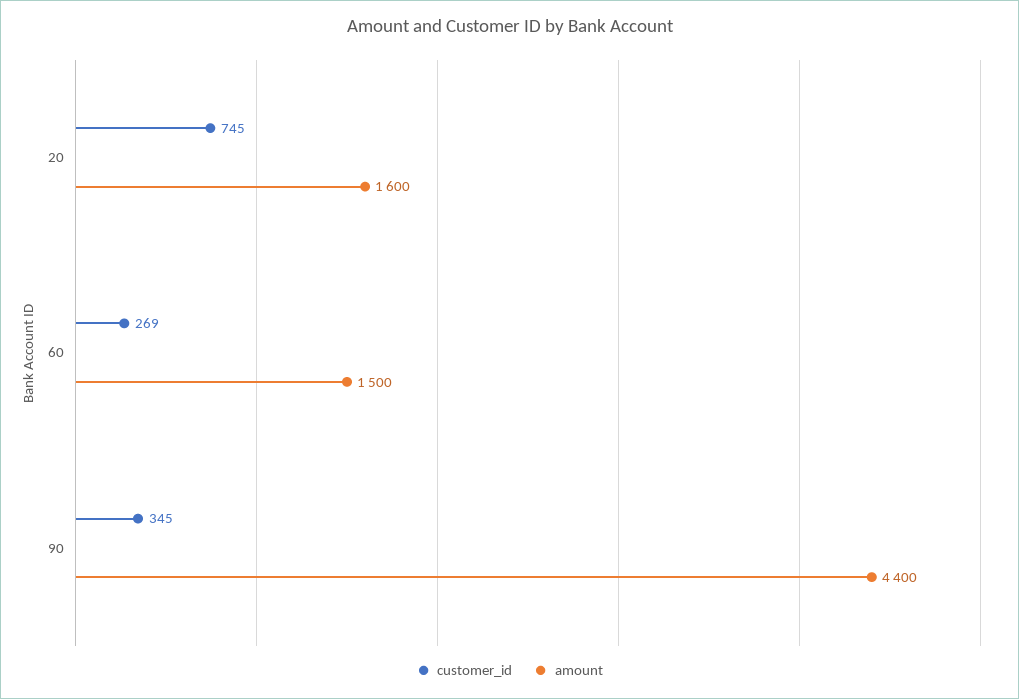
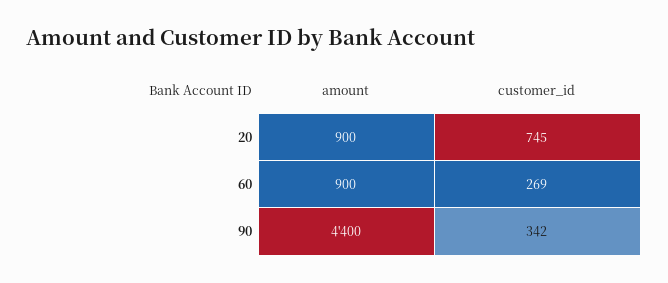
amount, 20: 1600 -> 900
amount, 60: 1500 -> 900
customer_id, 90: 345 -> 342

